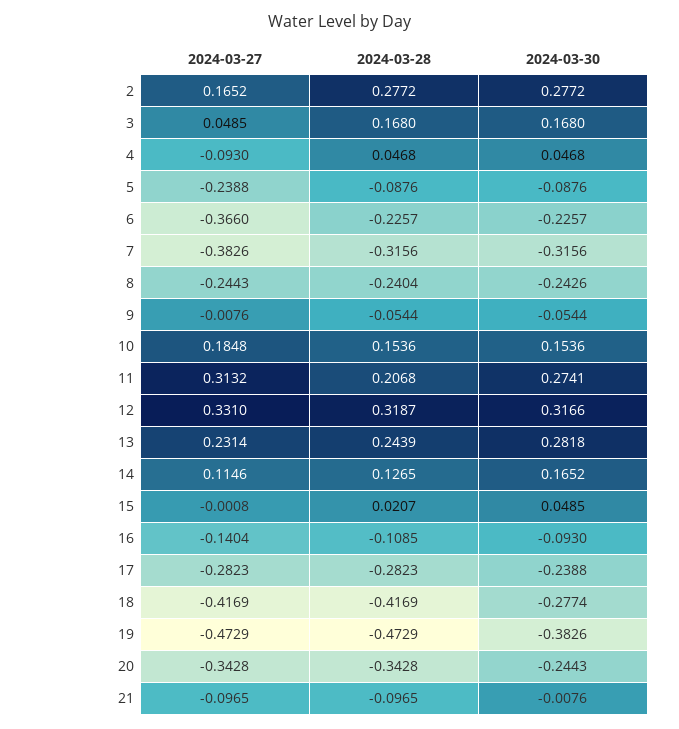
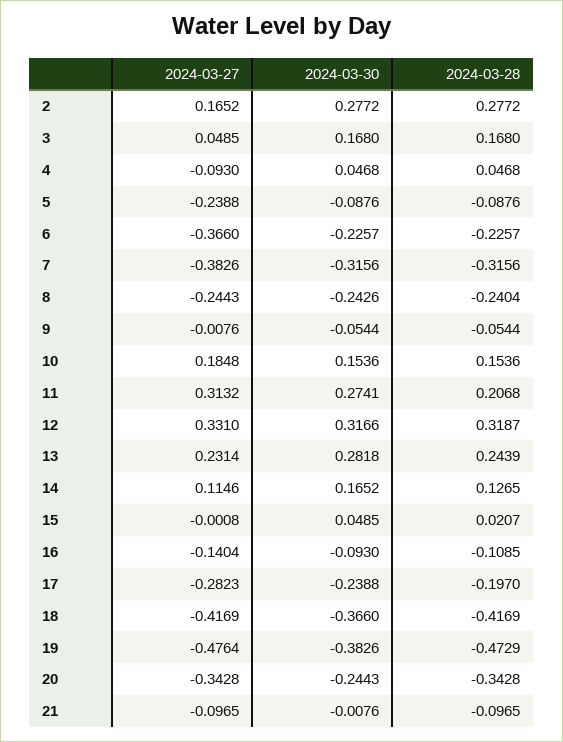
2024-03-28, 17: -0.2823 -> -0.197
2024-03-30, 18: -0.2774 -> -0.366
2024-03-27, 19: -0.4729 -> -0.4764

